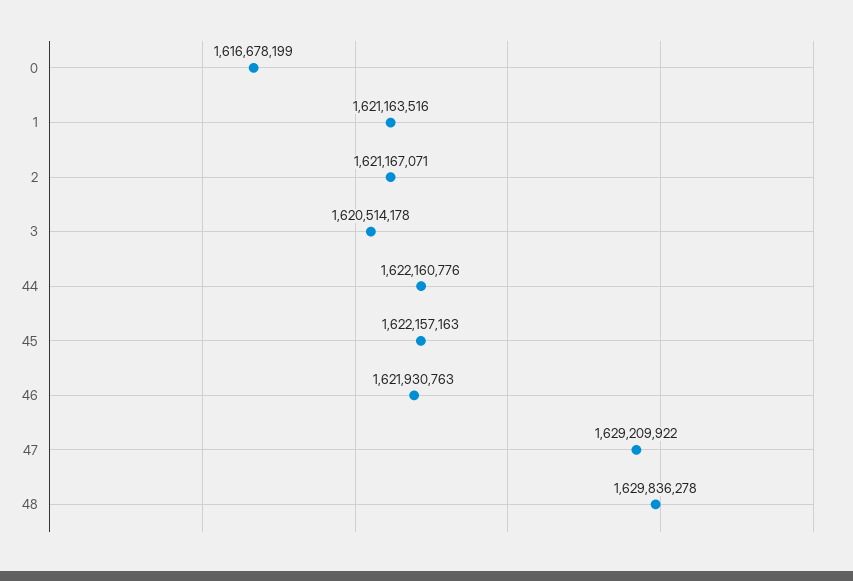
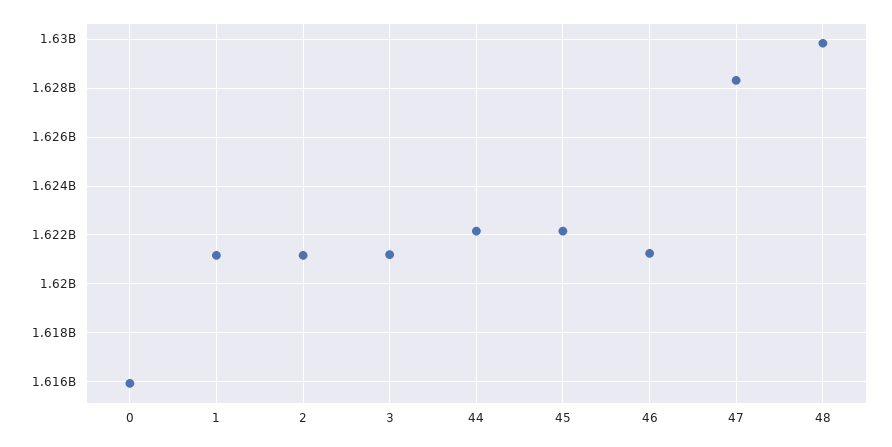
0: 1616678199 -> 1616000000
3: 1620514178 -> 1621250000
46: 1621930763 -> 1621250000
47: 1629209922 -> 1628250000

